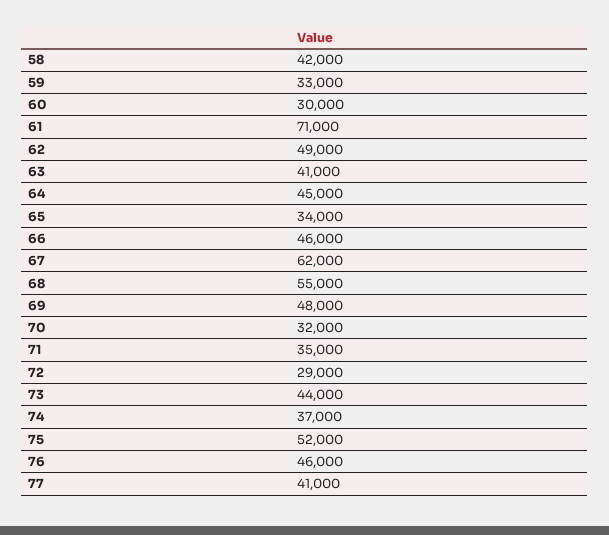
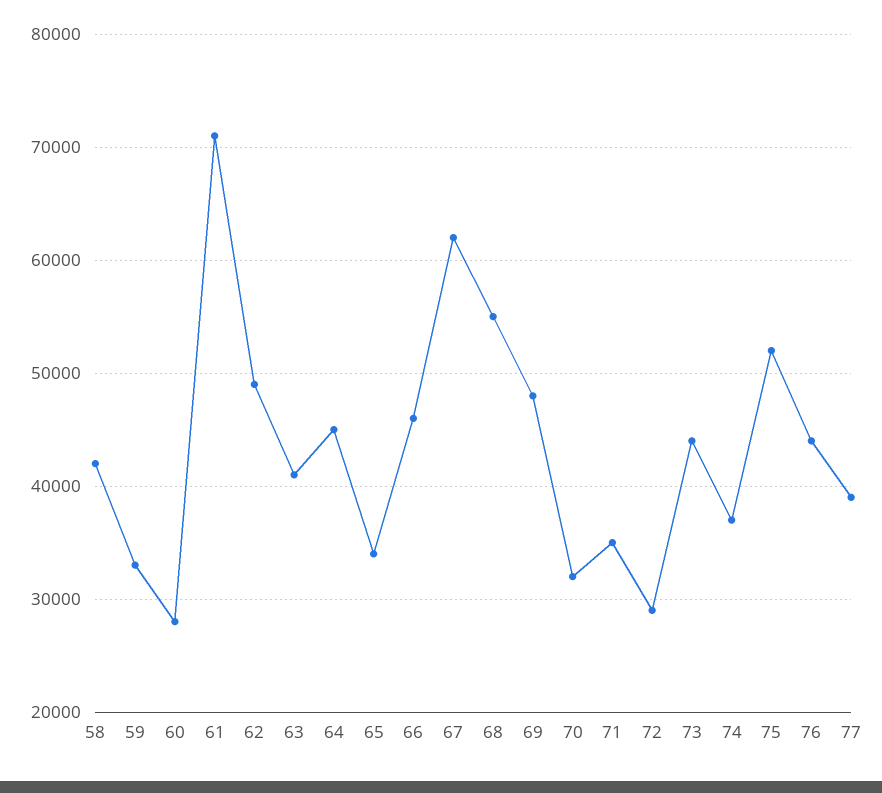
60: 30000 -> 28000
76: 46000 -> 44000
77: 41000 -> 39000

